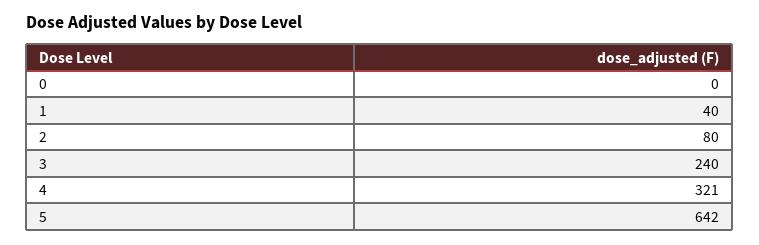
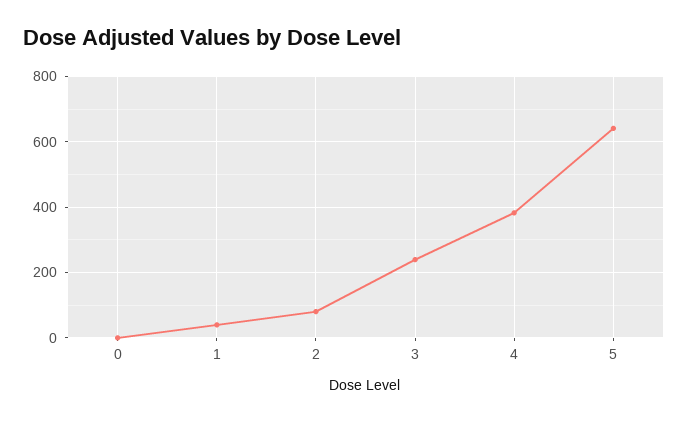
4: 321 -> 380

